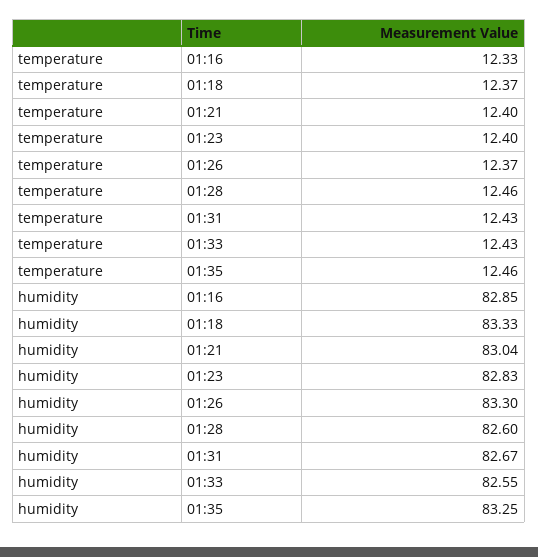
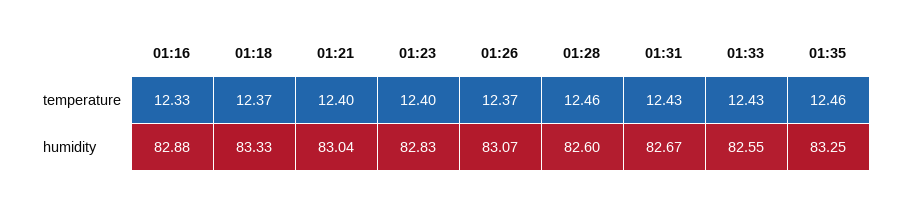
humidity, 01:16: 82.85 -> 82.88
humidity, 01:26: 83.3 -> 83.07

